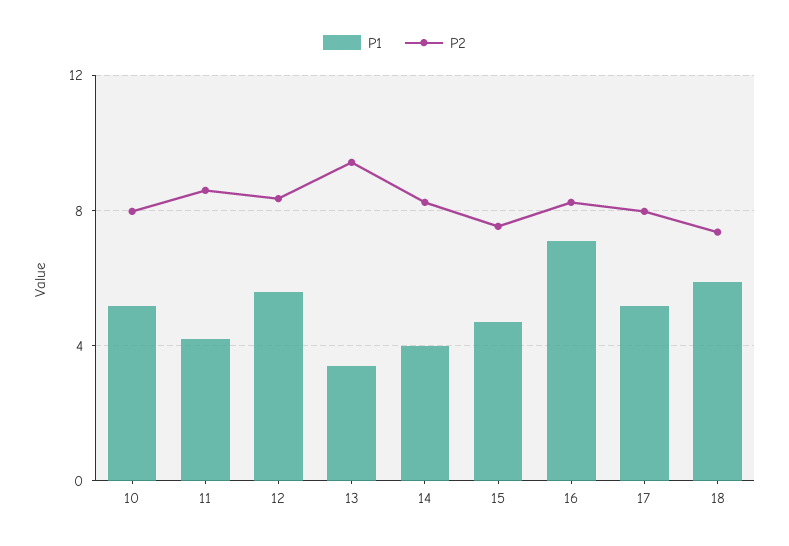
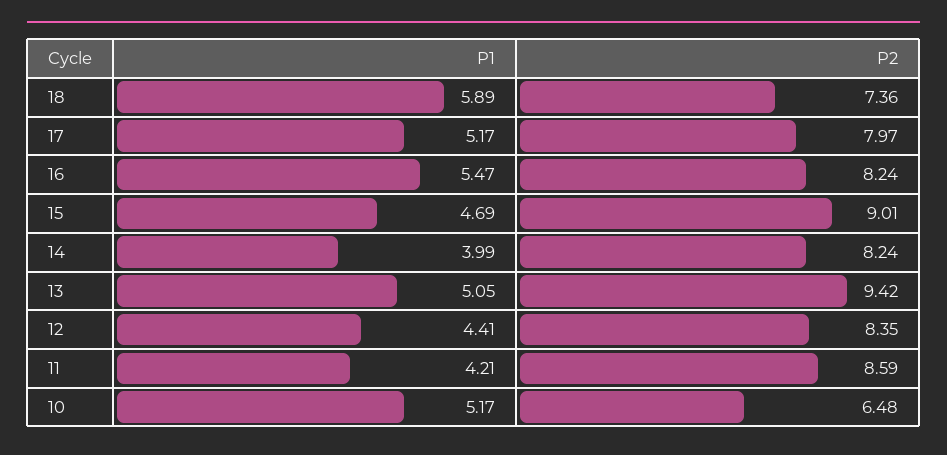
P2, 10: 8 -> 6.48
P1, 12: 5.5 -> 4.41
P1, 13: 3.5 -> 5.05
P2, 15: 7.5 -> 9.01
P1, 16: 7 -> 5.47

